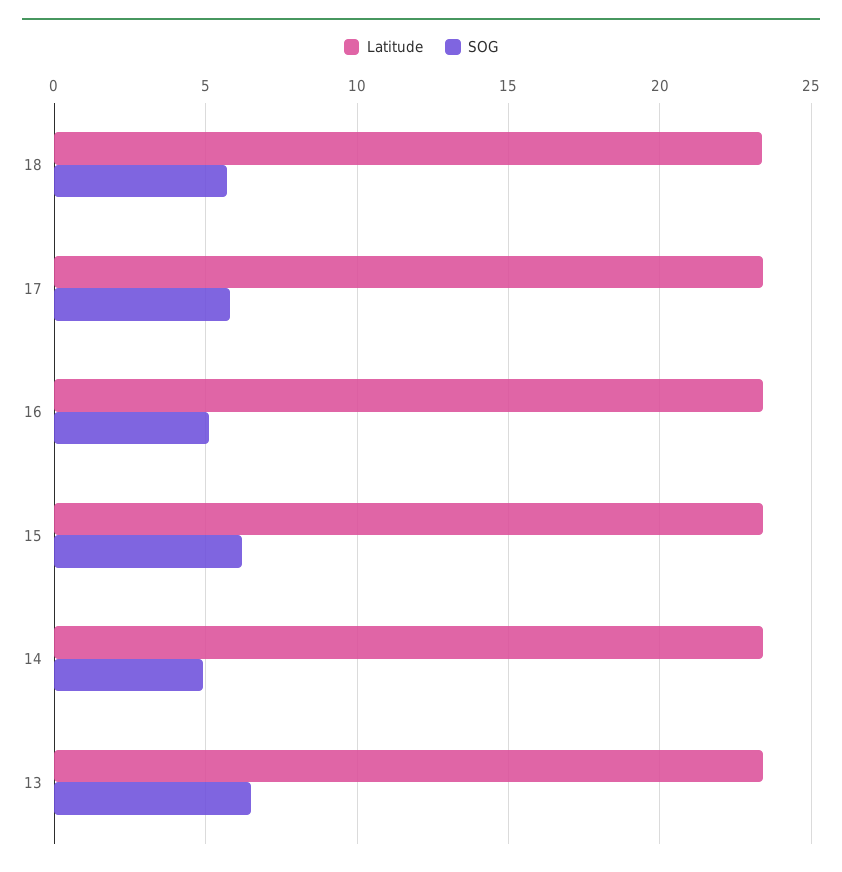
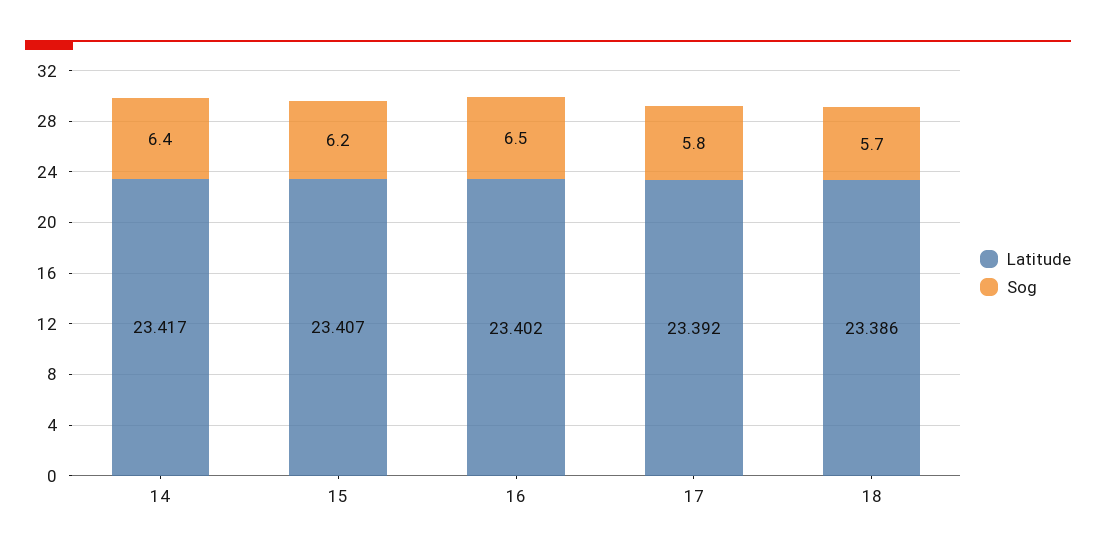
SOG, 16: 5 -> 6.5
SOG, 14: 5 -> 6.4
Latitude, 13: 23.5 -> none
SOG, 13: 6.5 -> none

